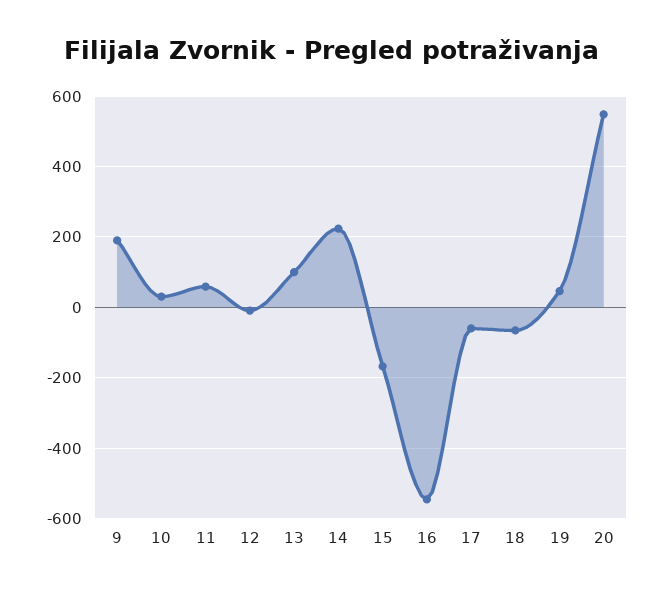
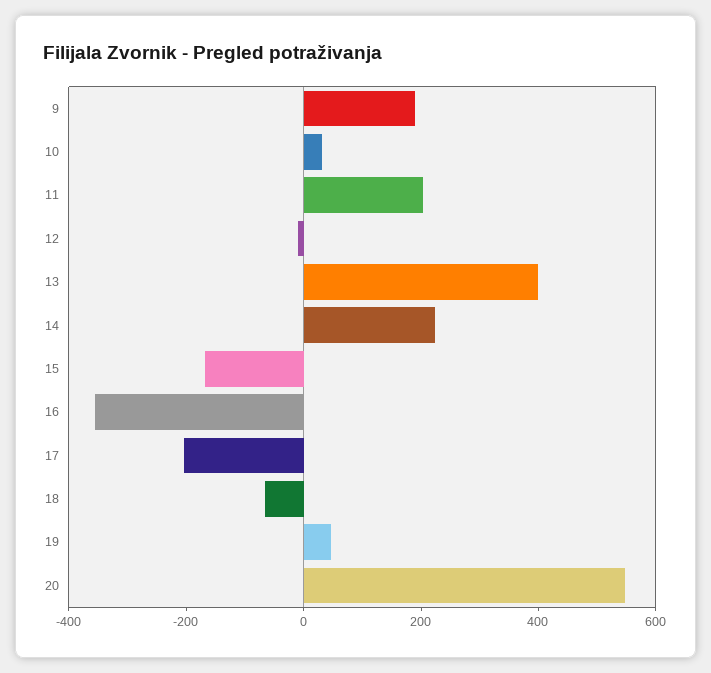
11: 60 -> 200
13: 100 -> 400
16: -540 -> -350
17: -60 -> -200

